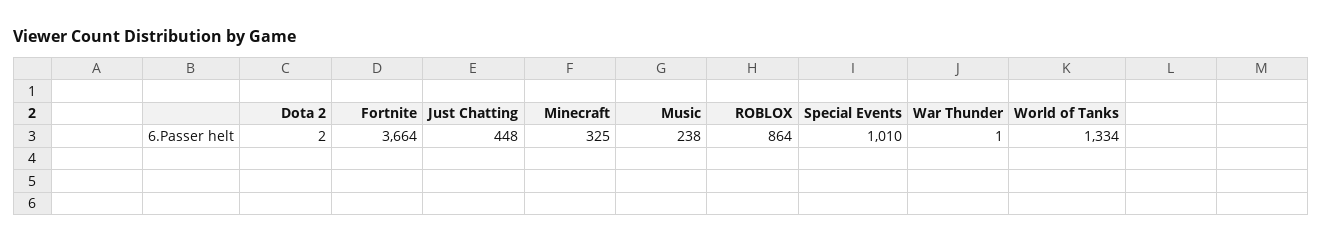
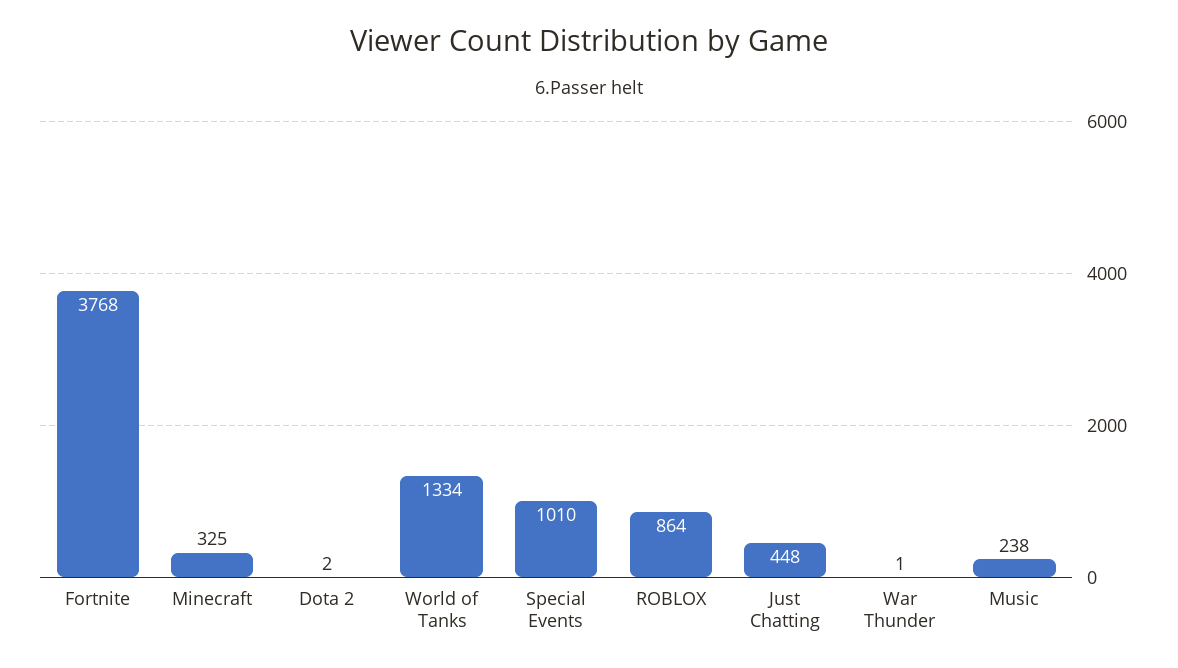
Fortnite: 3664 -> 3768

